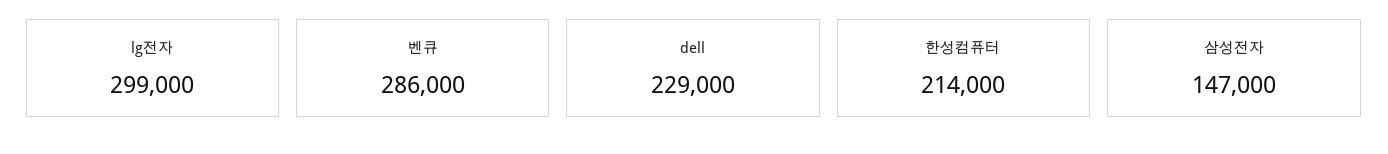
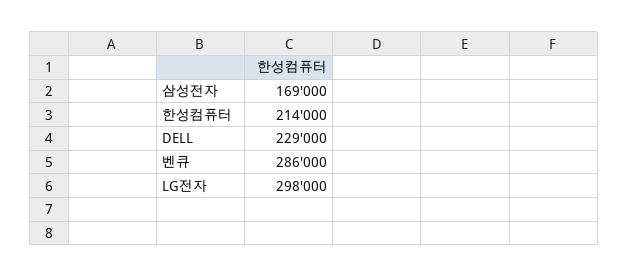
lg전자: 299000 -> 298000
삼성전자: 147000 -> 169000

